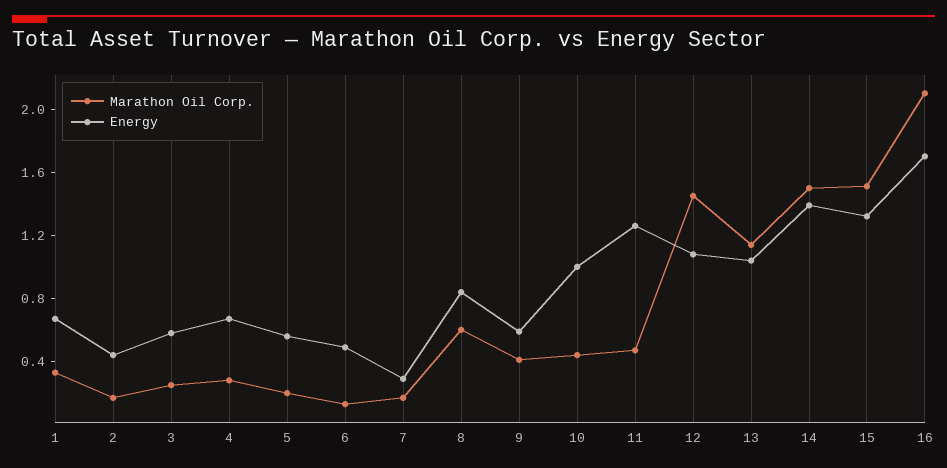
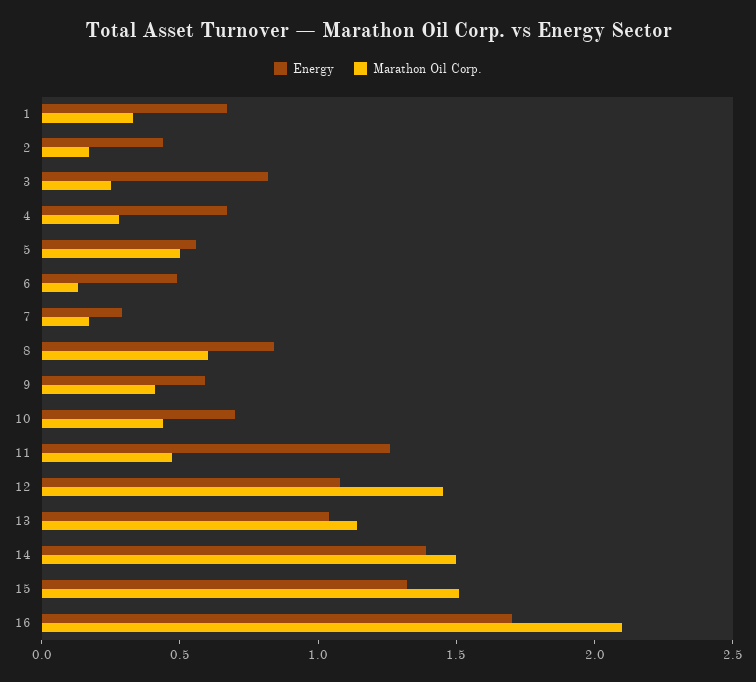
Energy, 3: 0.6 -> 0.8
Marathon Oil Corp., 5: 0.2 -> 0.5
Energy, 10: 1 -> 0.7

